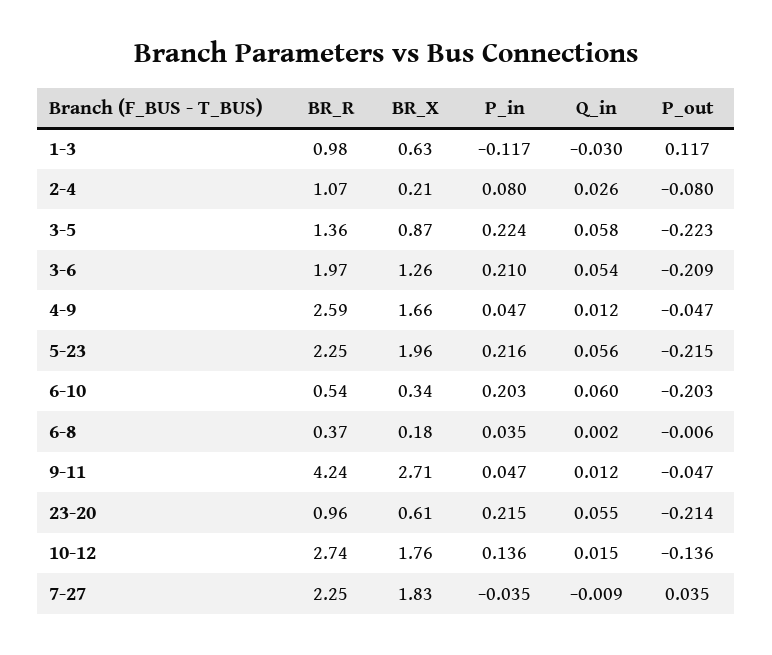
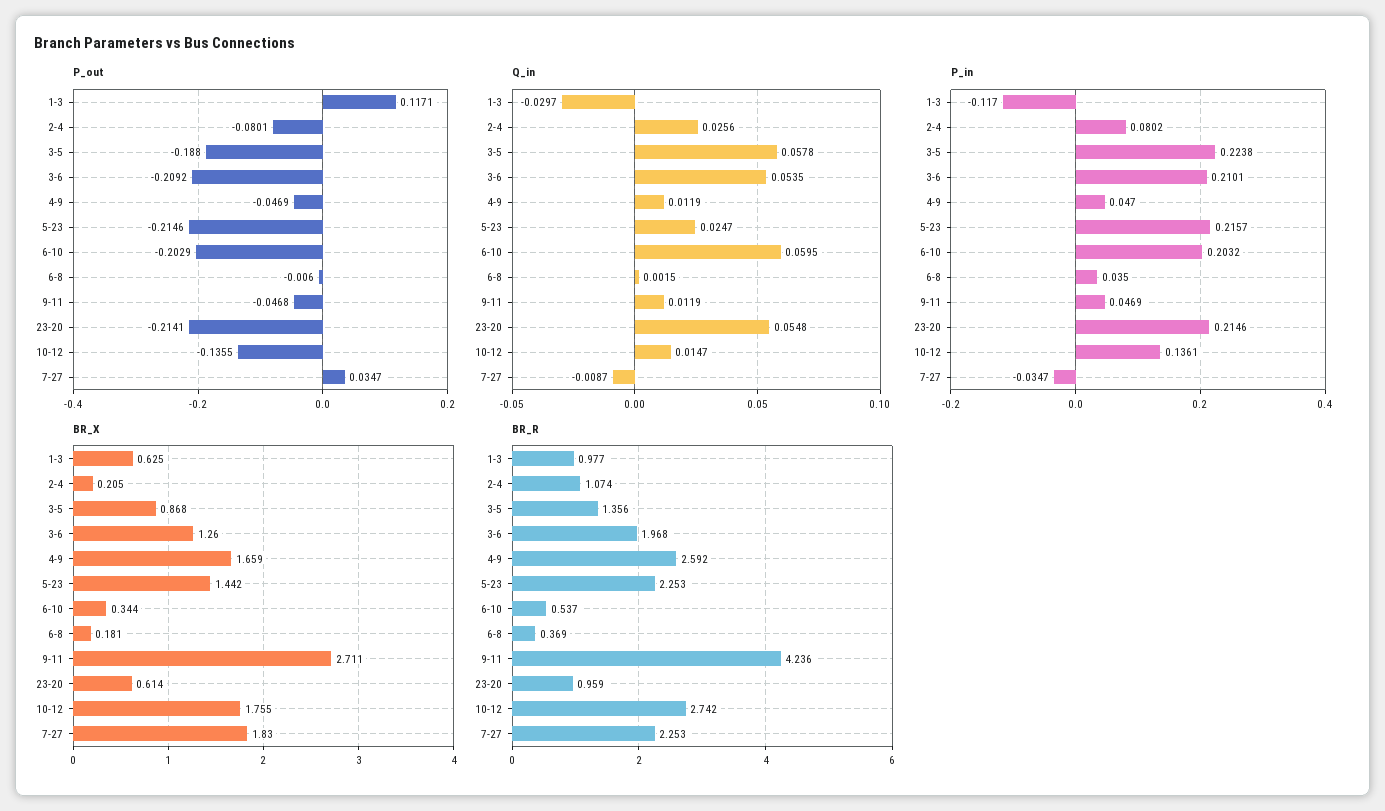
P_out, 3-5: -0.223 -> -0.188
BR_X, 5-23: 1.96 -> 1.442
Q_in, 5-23: 0.056 -> 0.0247

